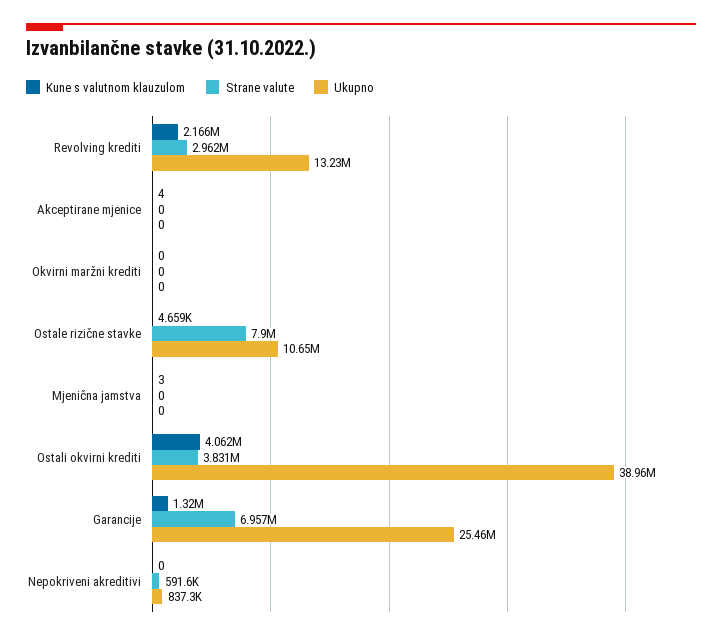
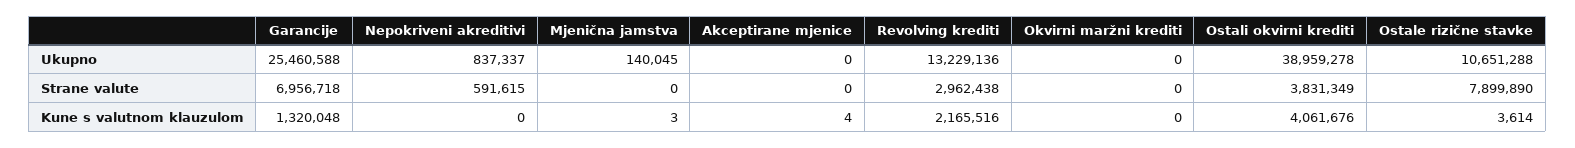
Kune s valutnom klauzulom, Ostale rizične stavke: 4659 -> 3614
Ukupno, Mjenična jamstva: 0 -> 140045

